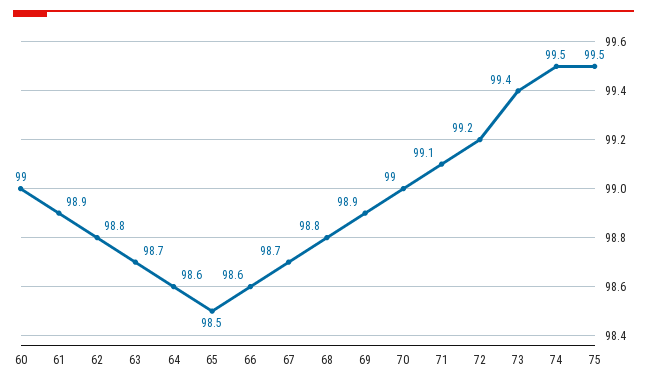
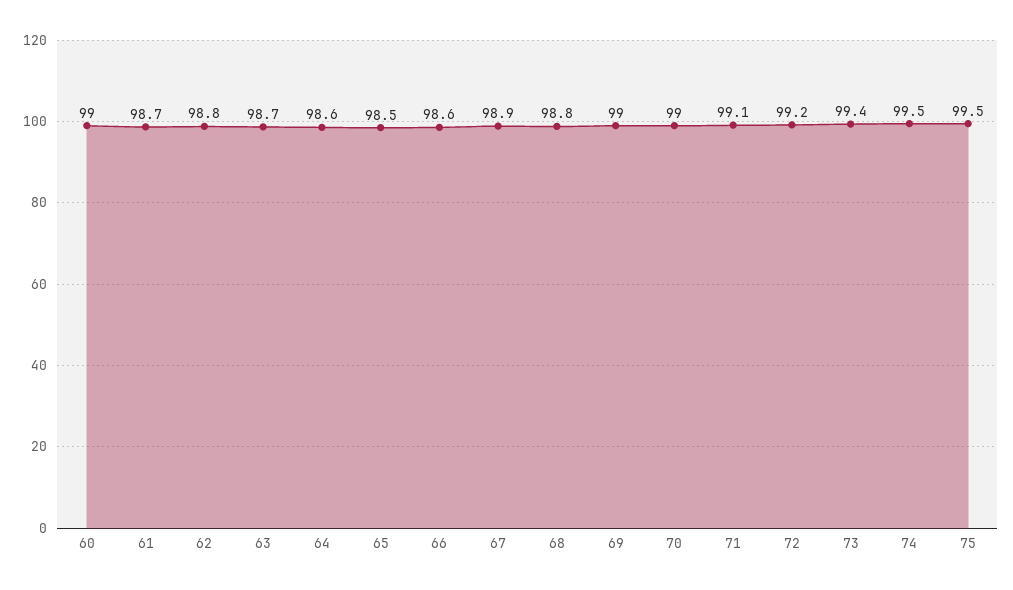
61: 98.9 -> 98.7
67: 98.7 -> 98.9
69: 98.9 -> 99

